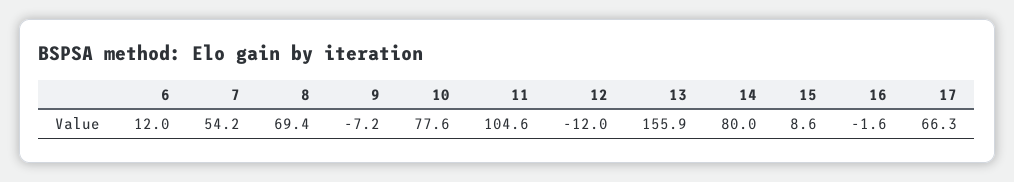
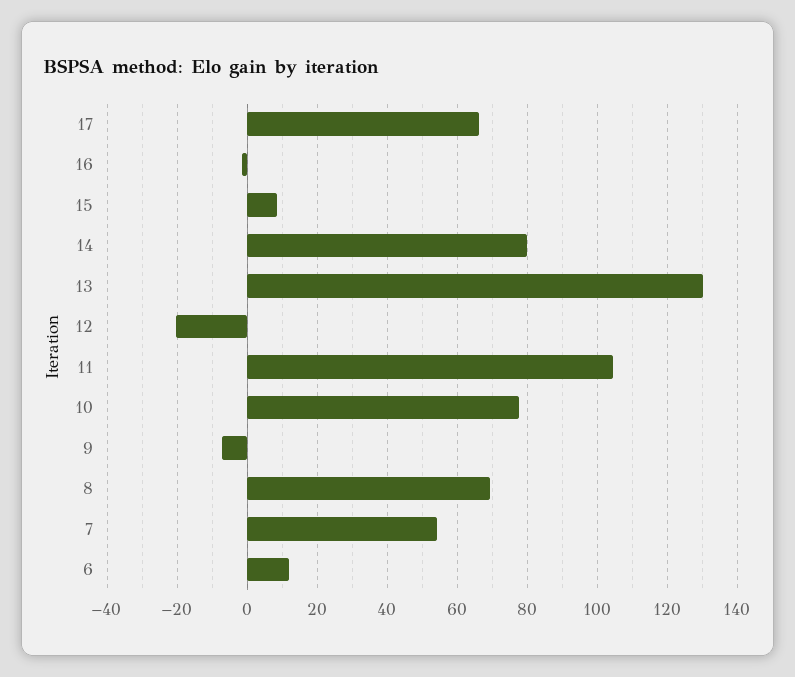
12: -12 -> -20
13: 155.9 -> 130

